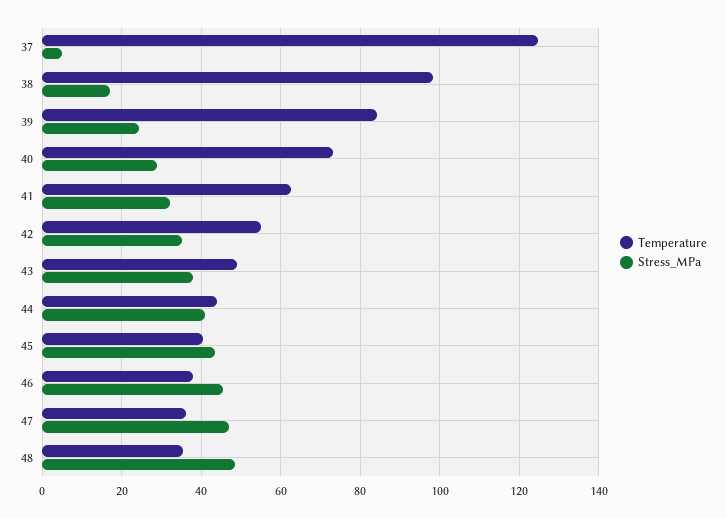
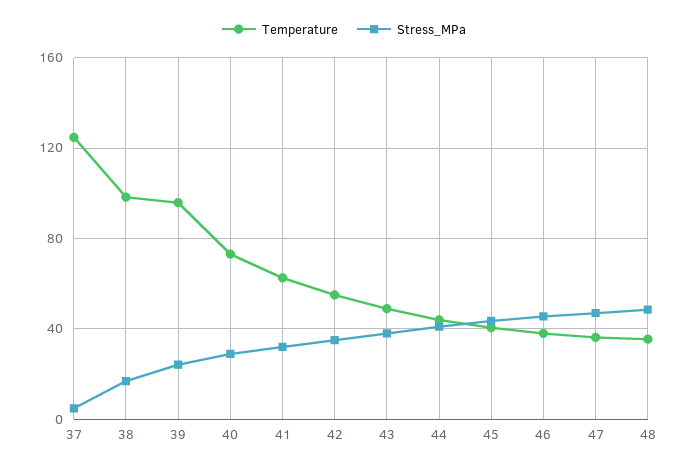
Temperature, 39: 84 -> 95

